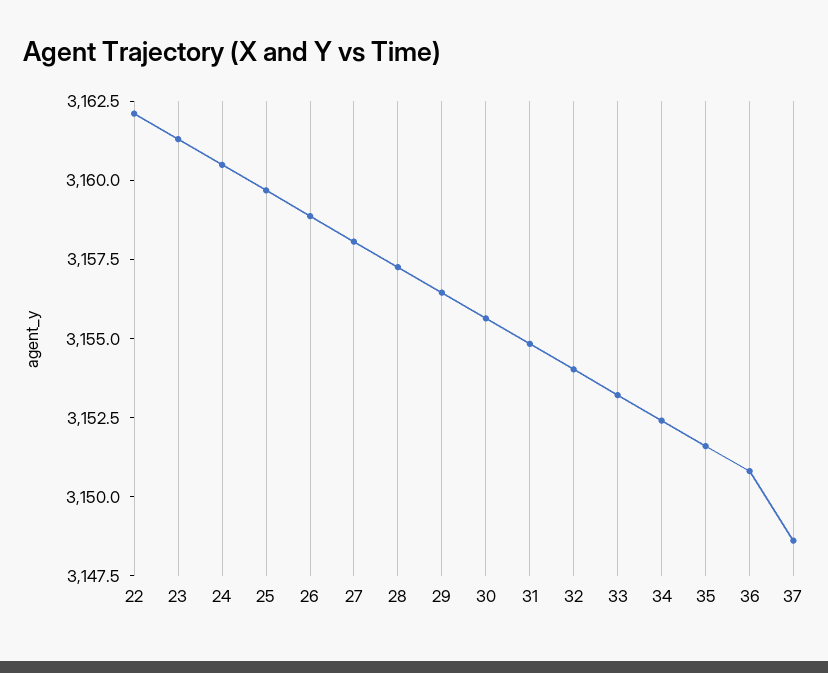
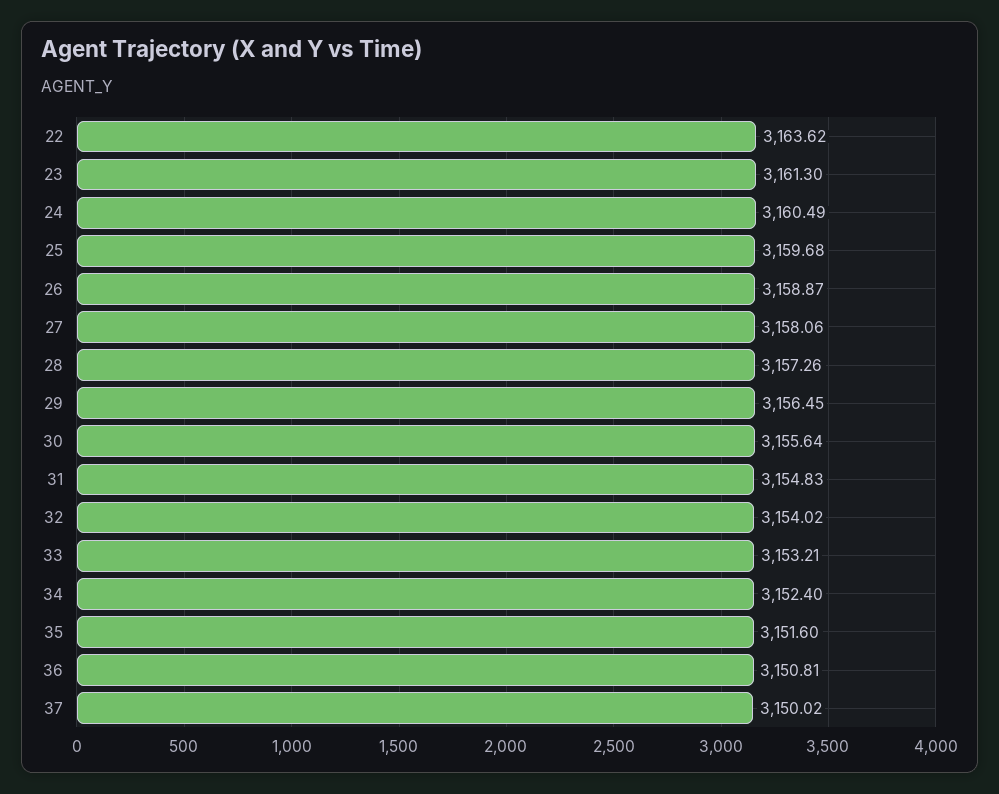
22: 3162 -> 3163.62
37: 3148.5 -> 3150.02

